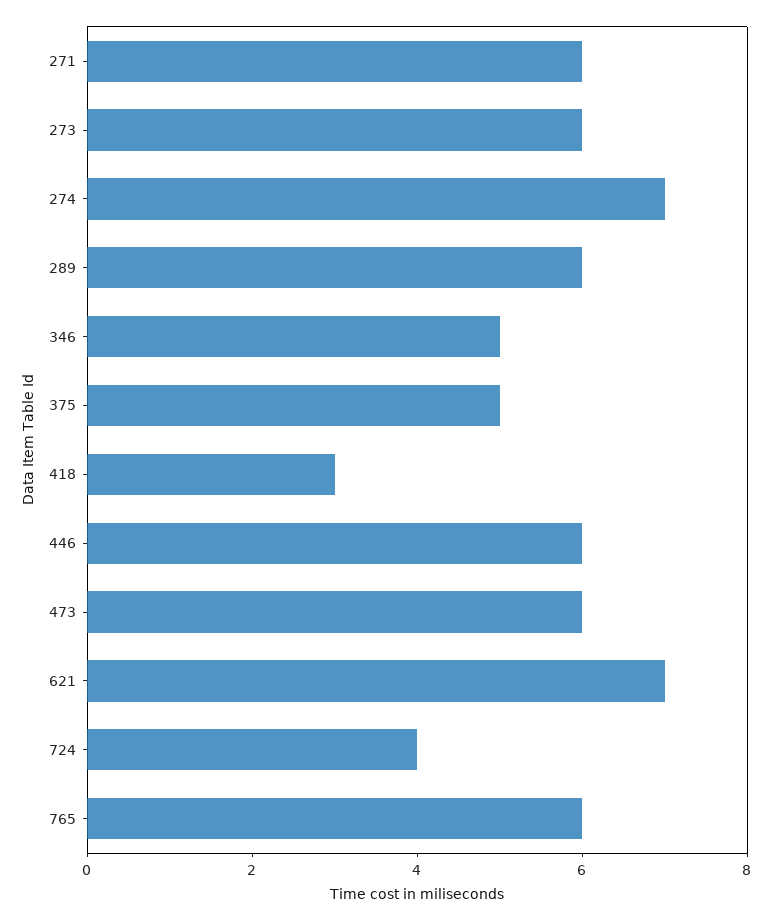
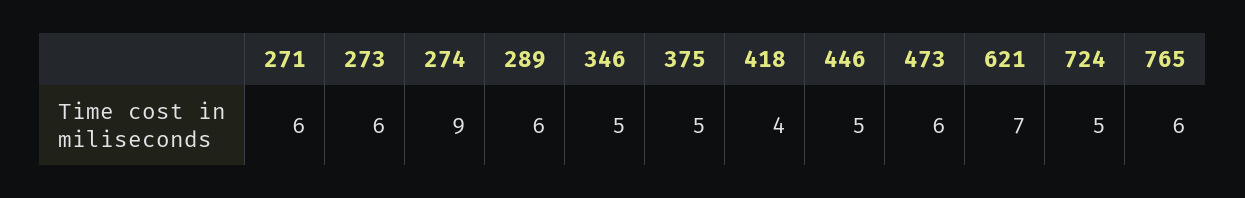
274: 7 -> 9
418: 3 -> 4
446: 6 -> 5
724: 4 -> 5

